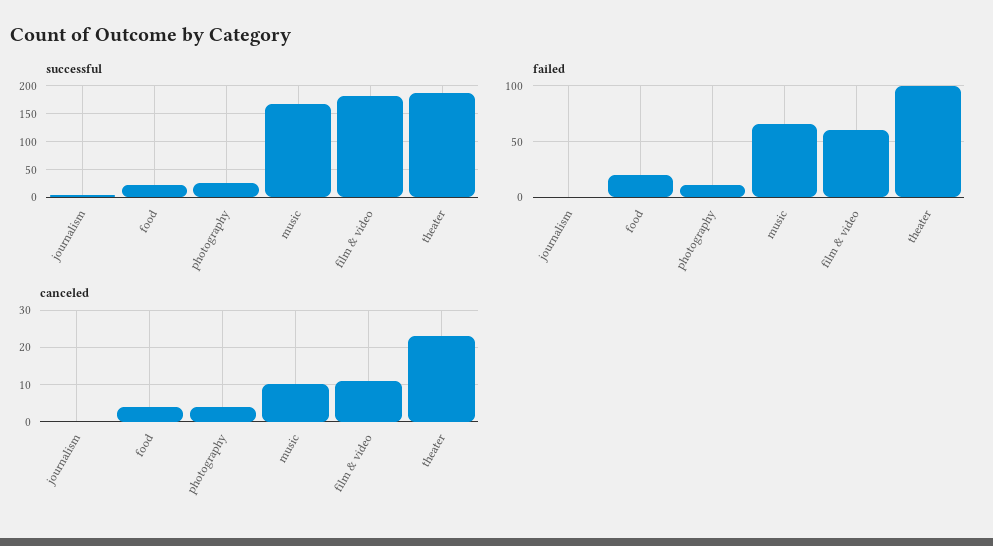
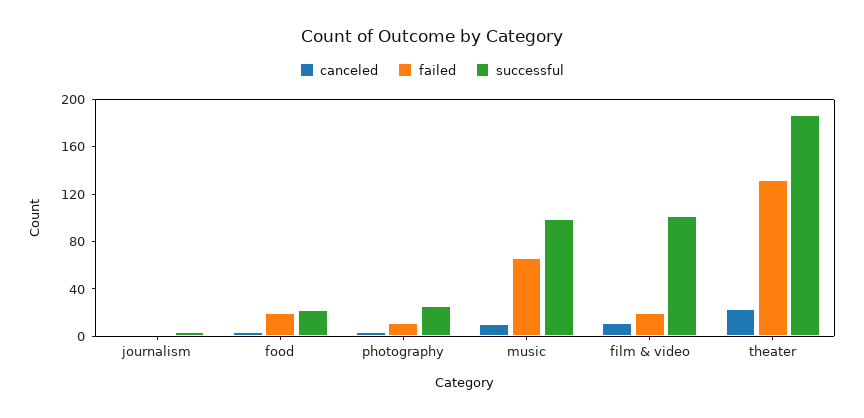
successful, music: 175 -> 100
successful, film & video: 175 -> 100
failed, film & video: 60 -> 20
failed, theater: 100 -> 130

